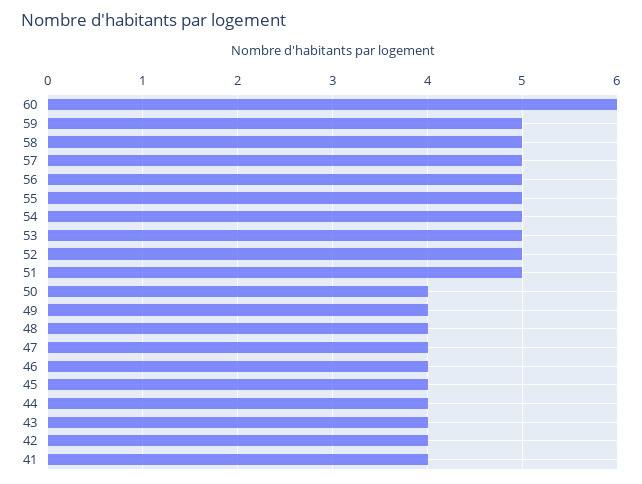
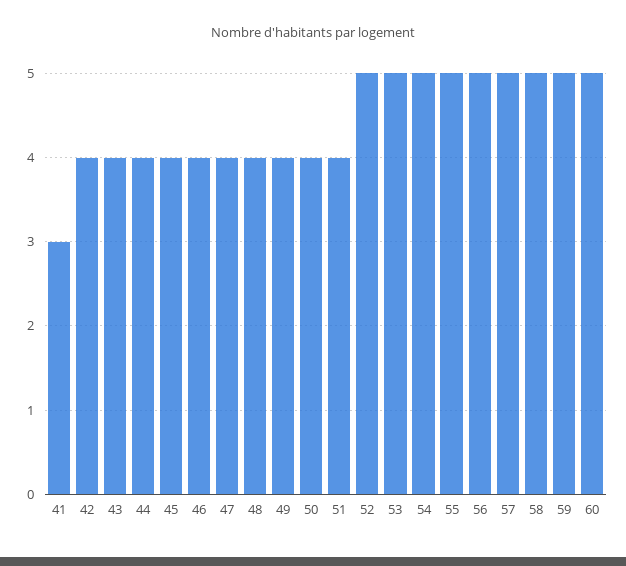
60: 6 -> 5
51: 5 -> 4
41: 4 -> 3

